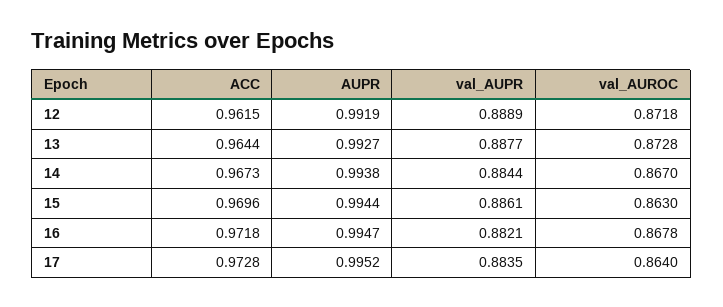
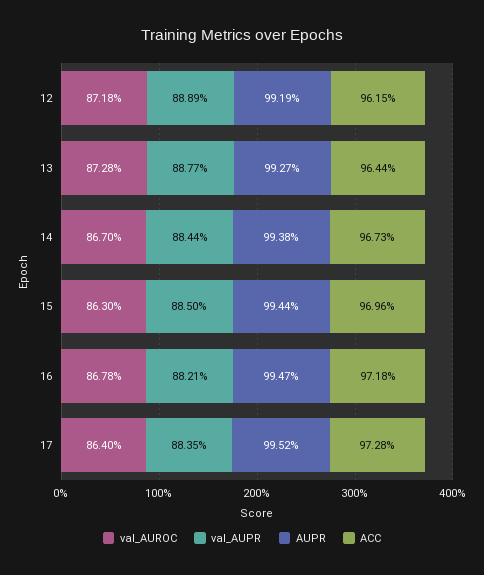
val_AUPR, 15: 0.8861 -> 0.885

